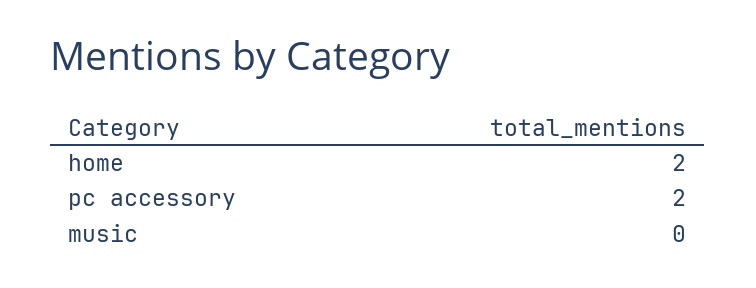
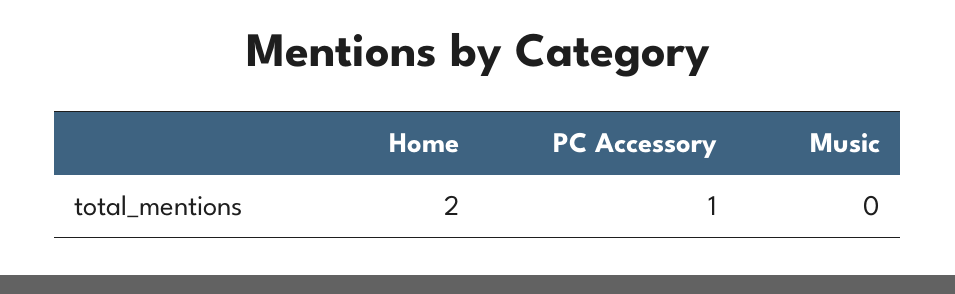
pc accessory: 2 -> 1

